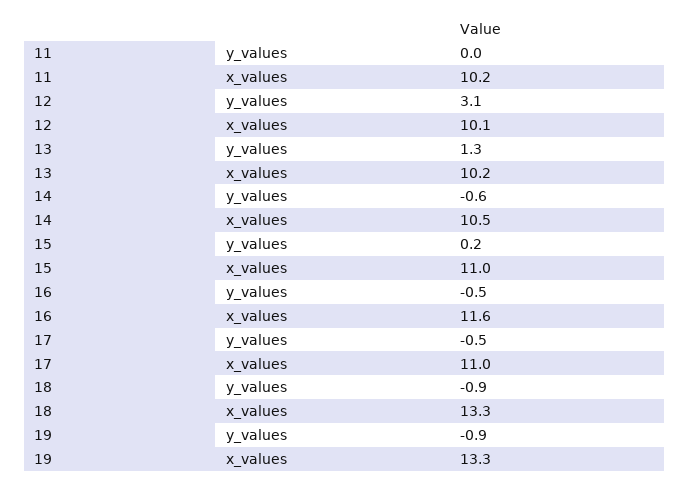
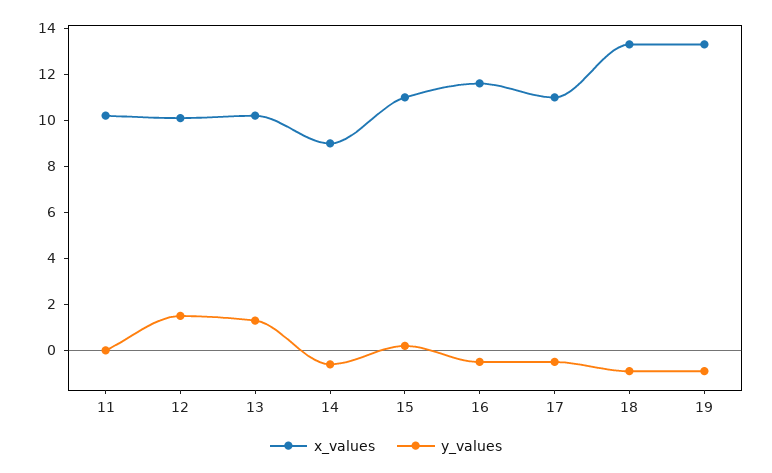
y_values, 12: 3.1 -> 1.5
x_values, 14: 10.5 -> 9

